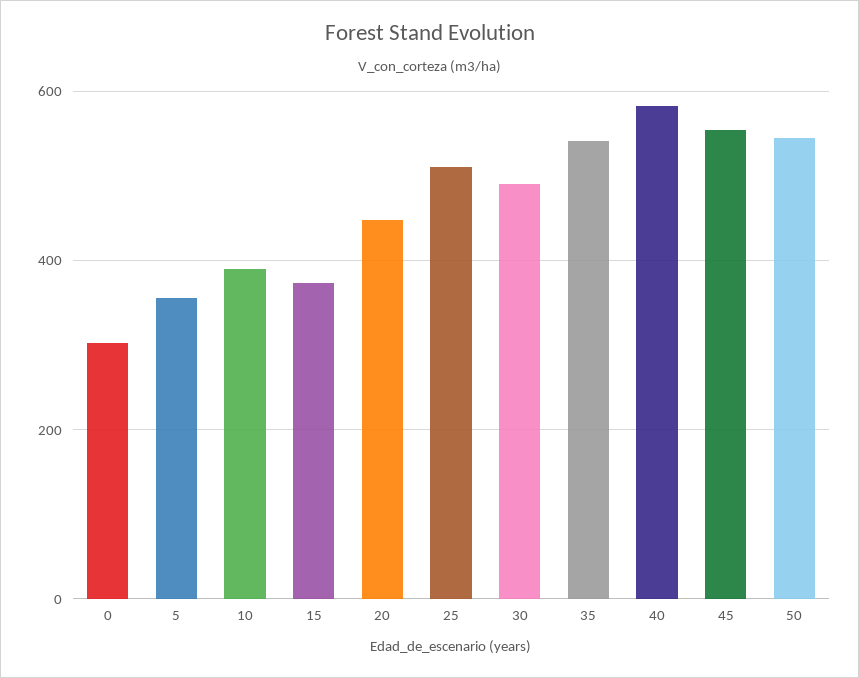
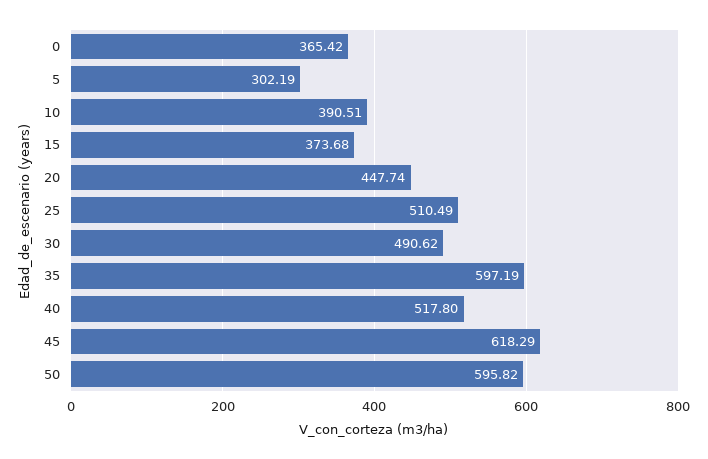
0: 300 -> 365.42
5: 360 -> 302.19
35: 540 -> 597.19
40: 580 -> 517.8
45: 560 -> 618.29
50: 540 -> 595.82

